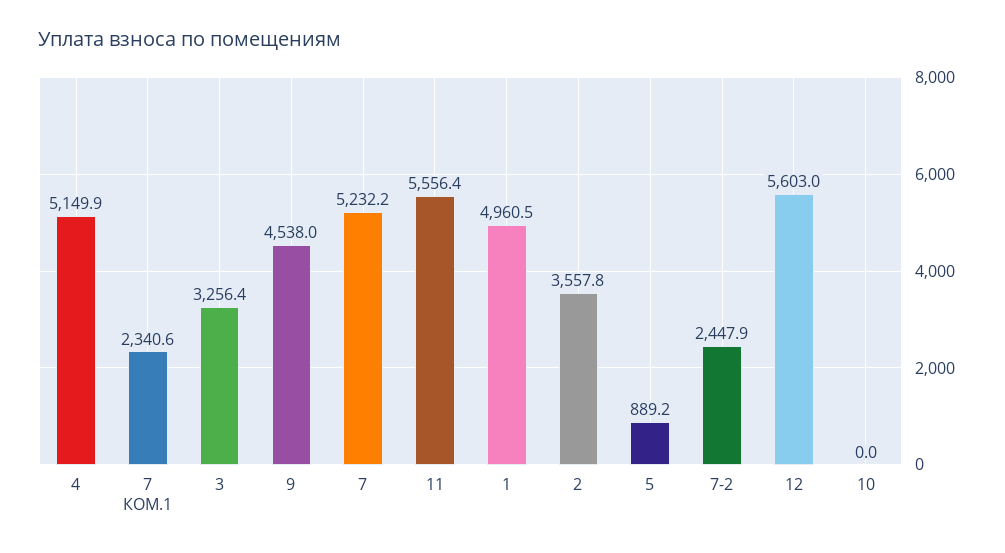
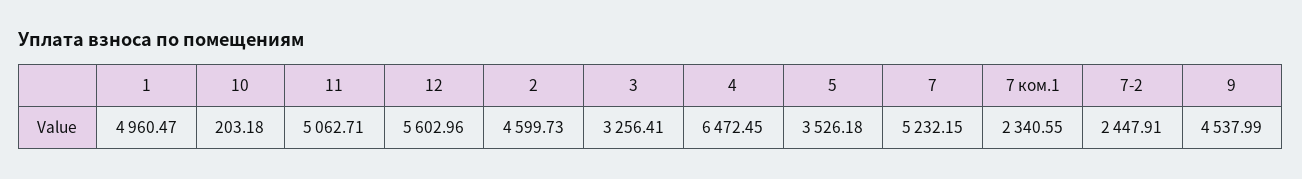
4: 5149.9 -> 6472.45
11: 5556.4 -> 5062.71
2: 3557.8 -> 4599.73
5: 889.2 -> 3526.18
10: 0 -> 203.18

